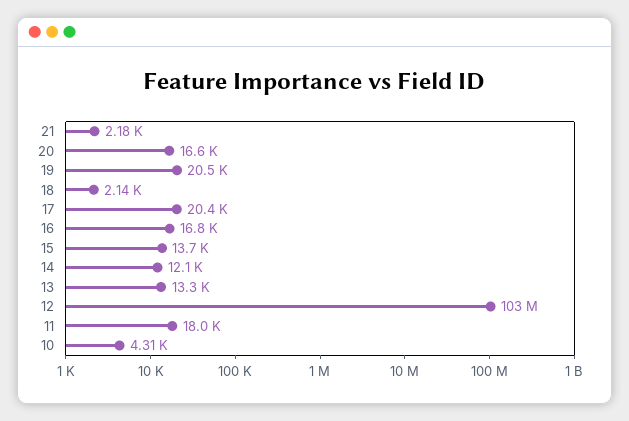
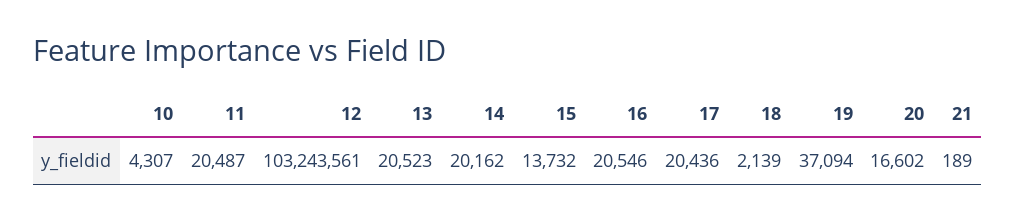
21: 2180 -> 189
19: 20500 -> 37094
16: 16800 -> 20546
14: 12100 -> 20162
13: 13300 -> 20523
11: 18000 -> 20487

